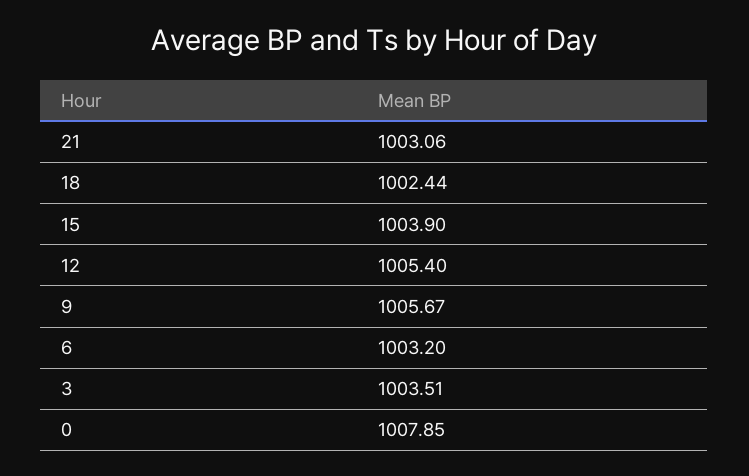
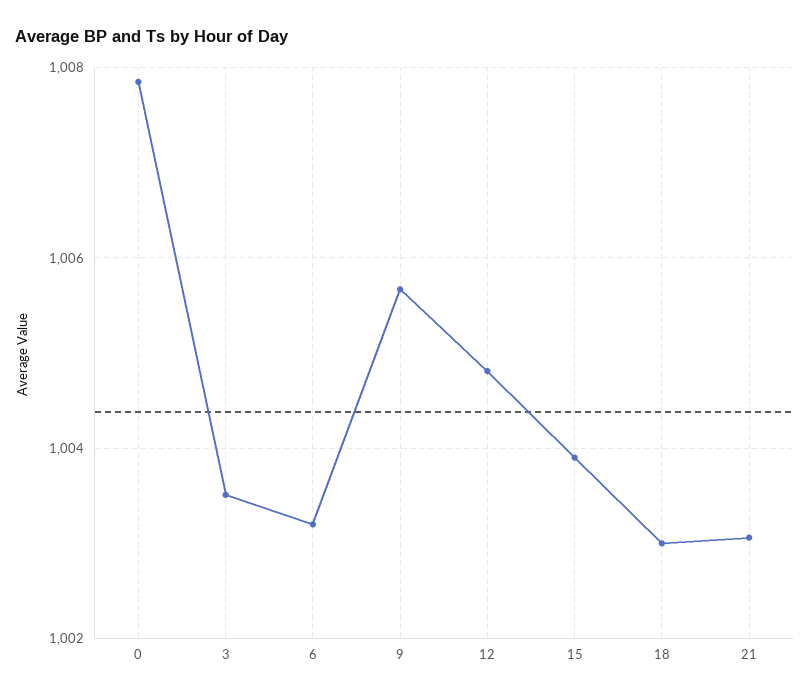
18: 1002.44 -> 1003
12: 1005.4 -> 1004.8

